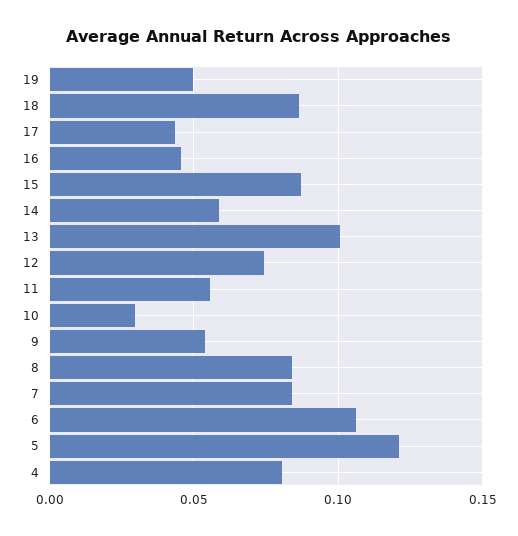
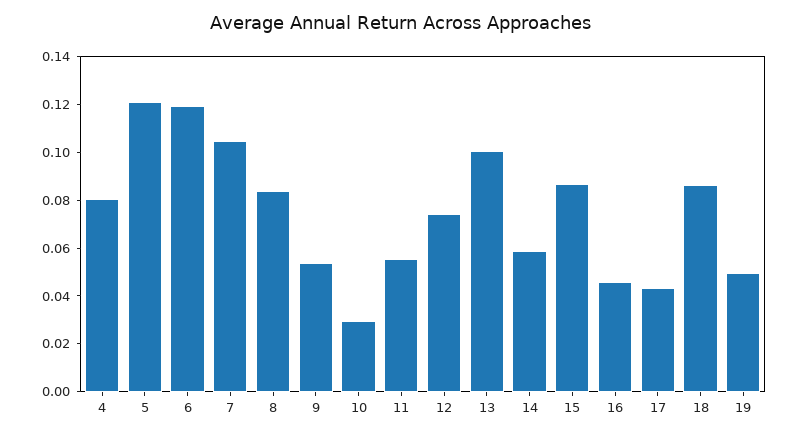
7: 0.085 -> 0.105
6: 0.105 -> 0.12

